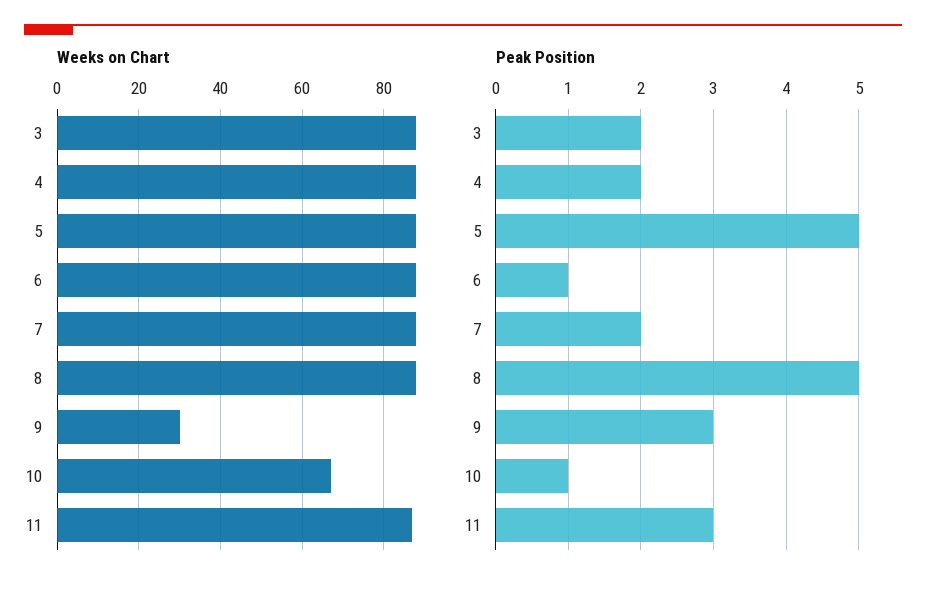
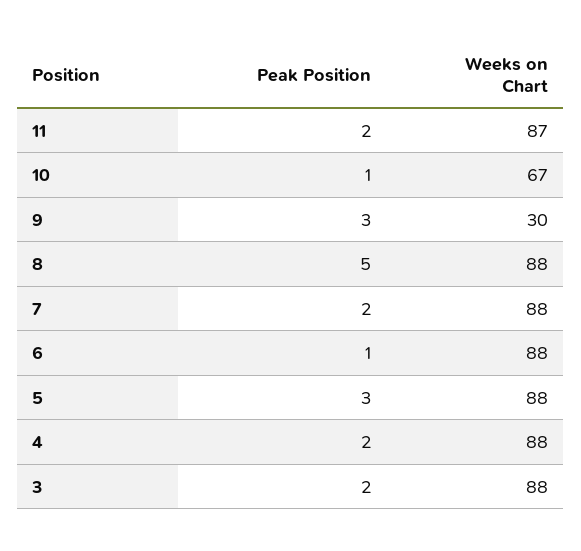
Peak Position, 5: 5 -> 3
Peak Position, 11: 3 -> 2

